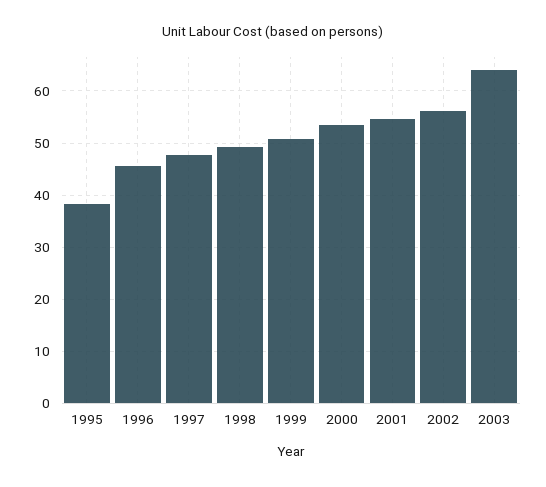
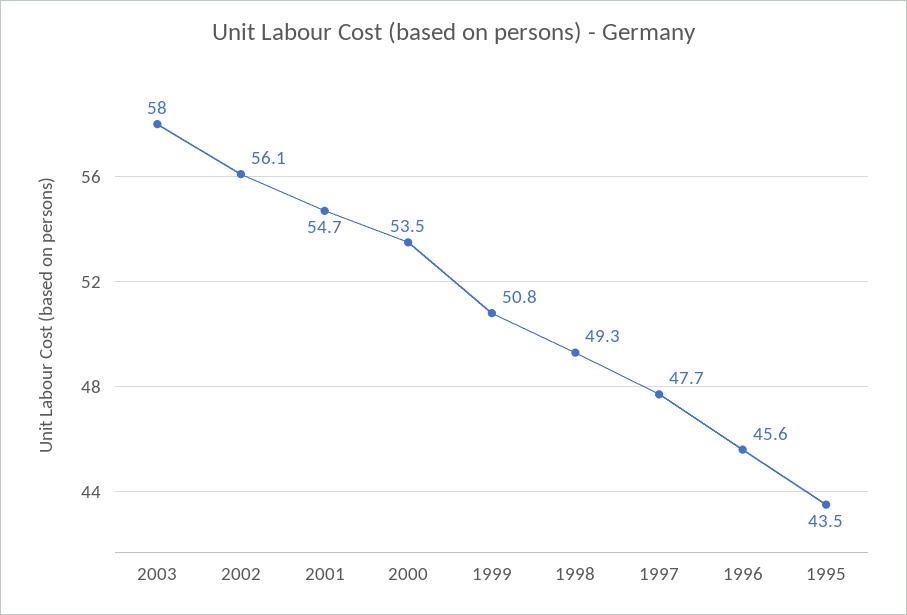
1995: 38 -> 43.5
2003: 64 -> 58

